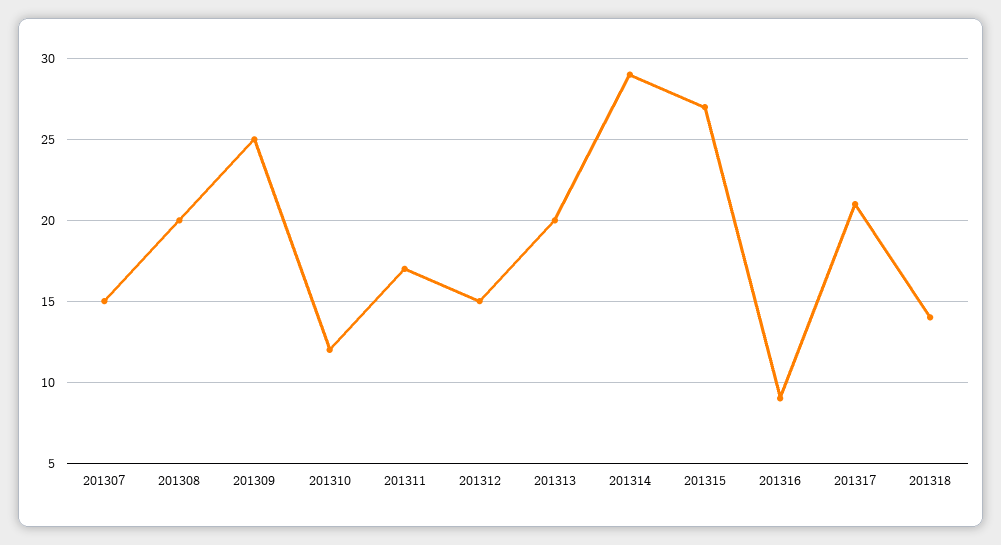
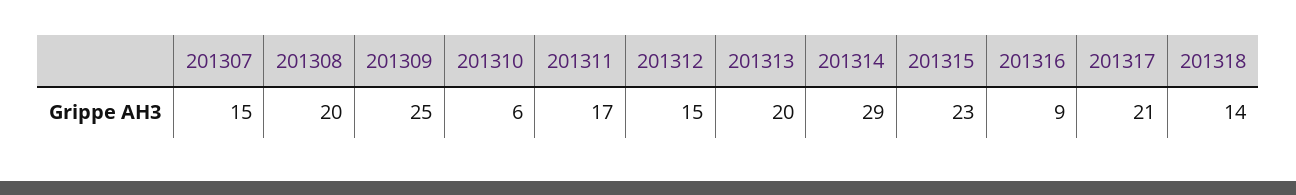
201310: 12 -> 6
201315: 27 -> 23

